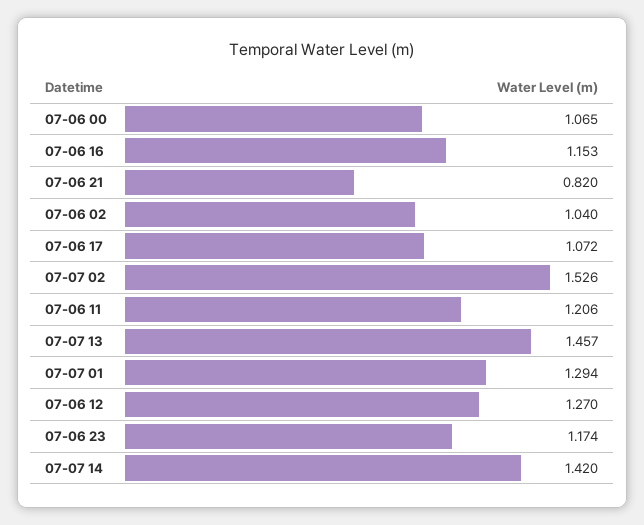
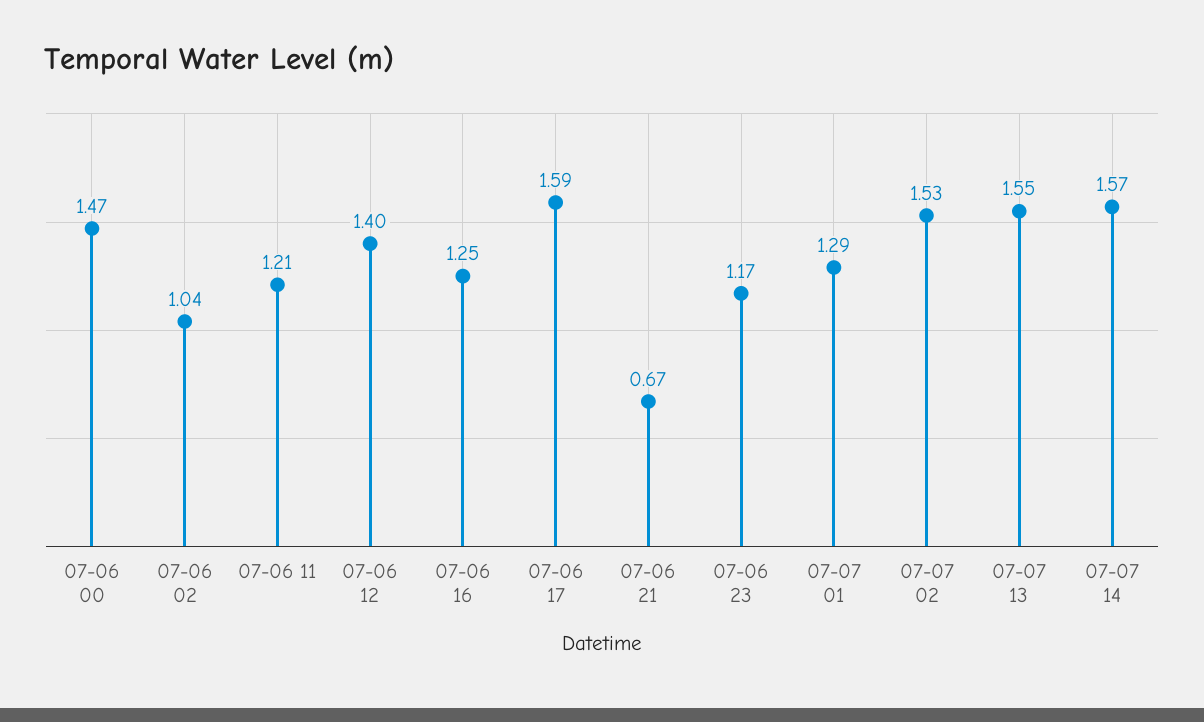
07-06 00: 1.065 -> 1.47
07-06 16: 1.153 -> 1.25
07-06 21: 0.82 -> 0.67
07-06 17: 1.072 -> 1.59
07-07 13: 1.457 -> 1.55
07-06 12: 1.27 -> 1.4
07-07 14: 1.42 -> 1.57

